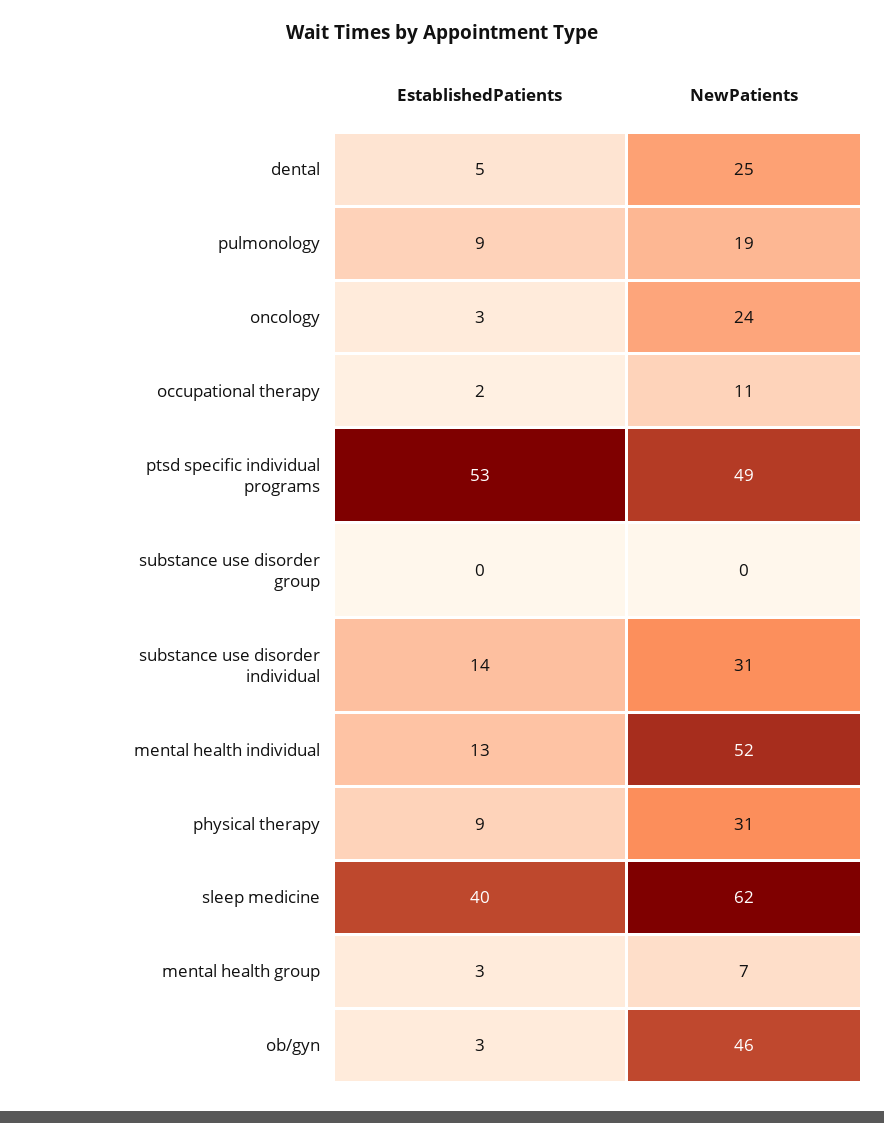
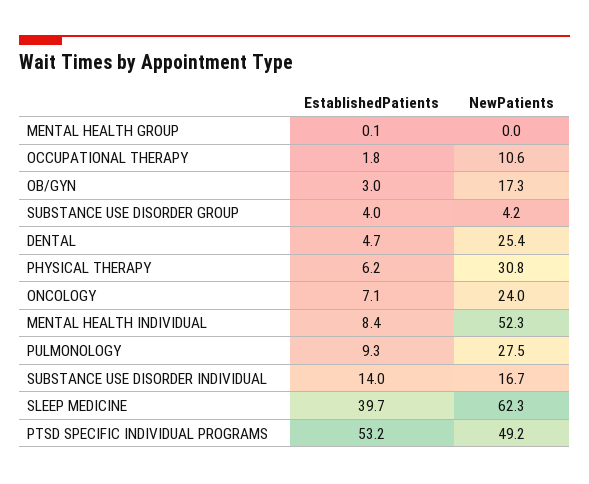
NewPatients, pulmonology: 19 -> 27.5
EstablishedPatients, oncology: 3 -> 7.1
EstablishedPatients, substance use disorder group: 0 -> 4
NewPatients, substance use disorder group: 0 -> 4.2
NewPatients, substance use disorder individual: 31 -> 16.7
EstablishedPatients, mental health individual: 13 -> 8.4
EstablishedPatients, physical therapy: 9 -> 6.2
EstablishedPatients, mental health group: 3 -> 0.1
NewPatients, mental health group: 7 -> 0
NewPatients, ob/gyn: 46 -> 17.3

